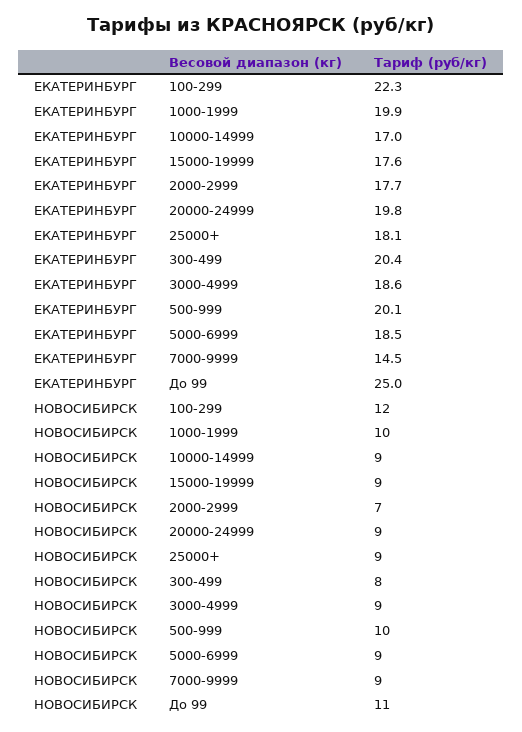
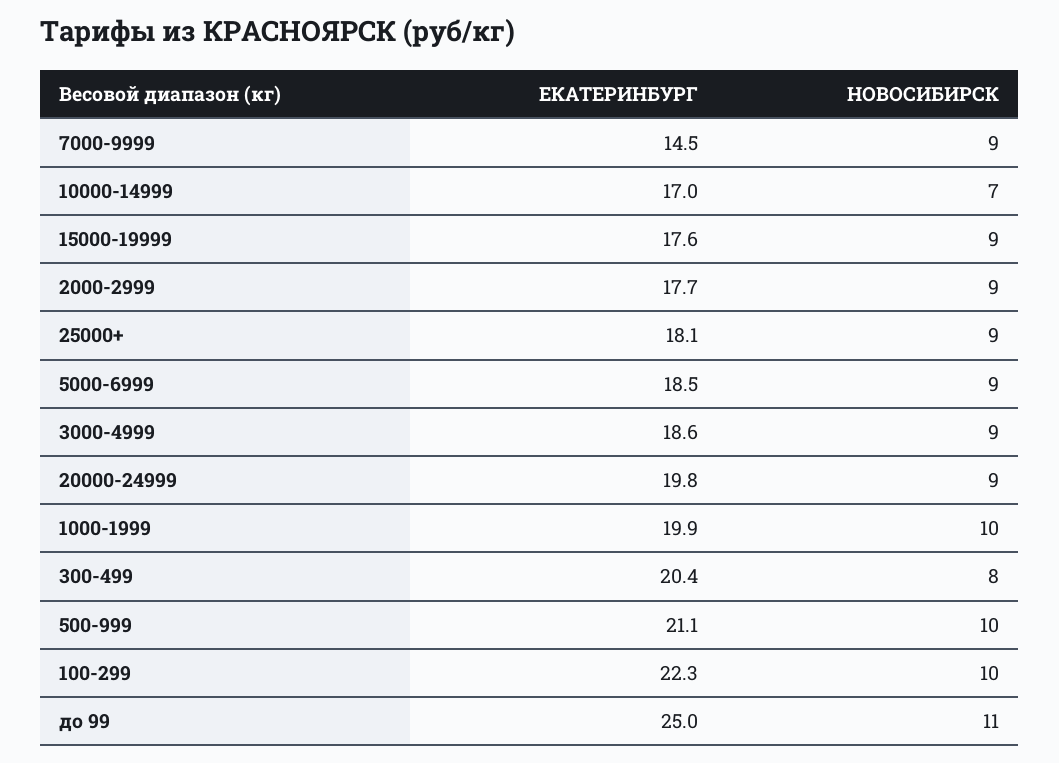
ЕКАТЕРИНБУРГ, 500-999: 20.1 -> 21.1
НОВОСИБИРСК, 100-299: 12 -> 10
НОВОСИБИРСК, 10000-14999: 9 -> 7
НОВОСИБИРСК, 2000-2999: 7 -> 9

